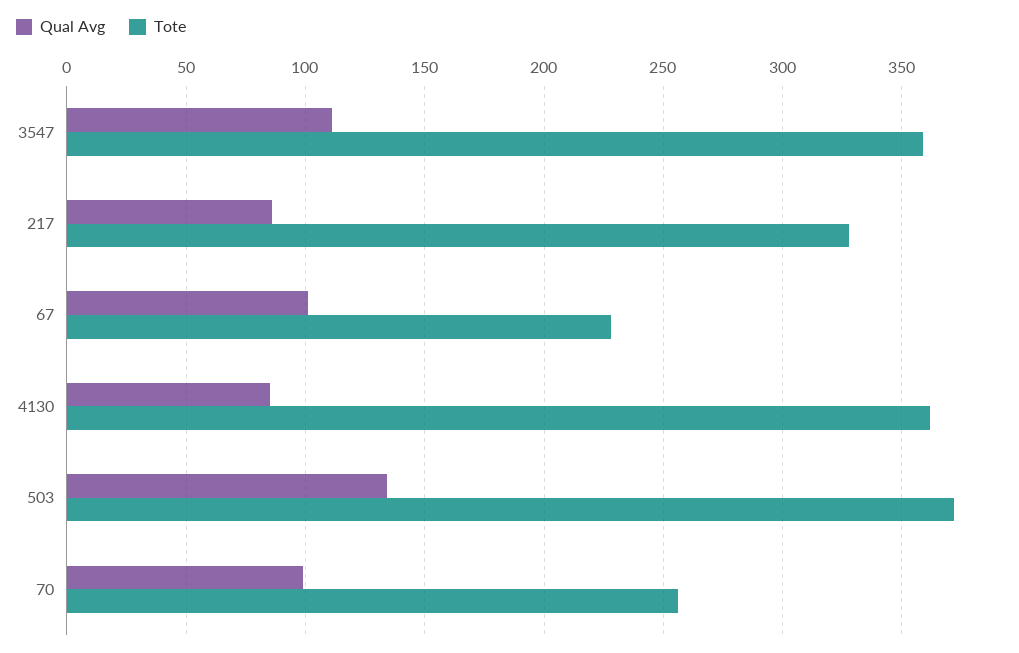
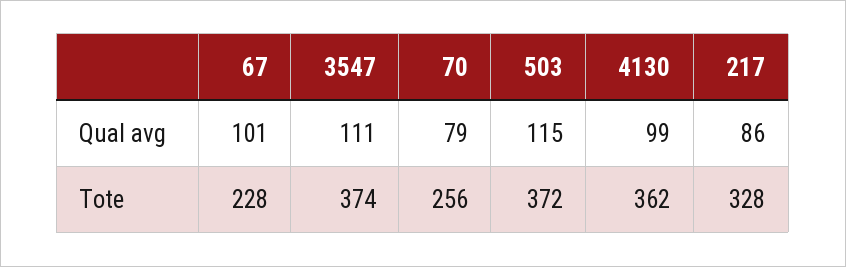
Tote, 3547: 360 -> 374
Qual Avg, 4130: 85 -> 99
Qual Avg, 503: 135 -> 115
Qual Avg, 70: 100 -> 79

